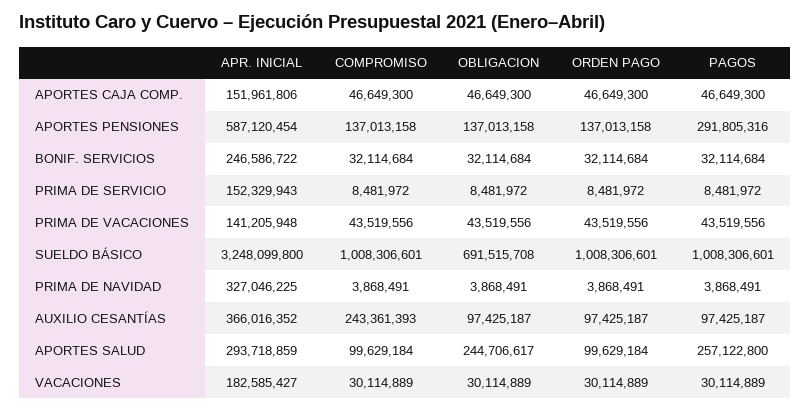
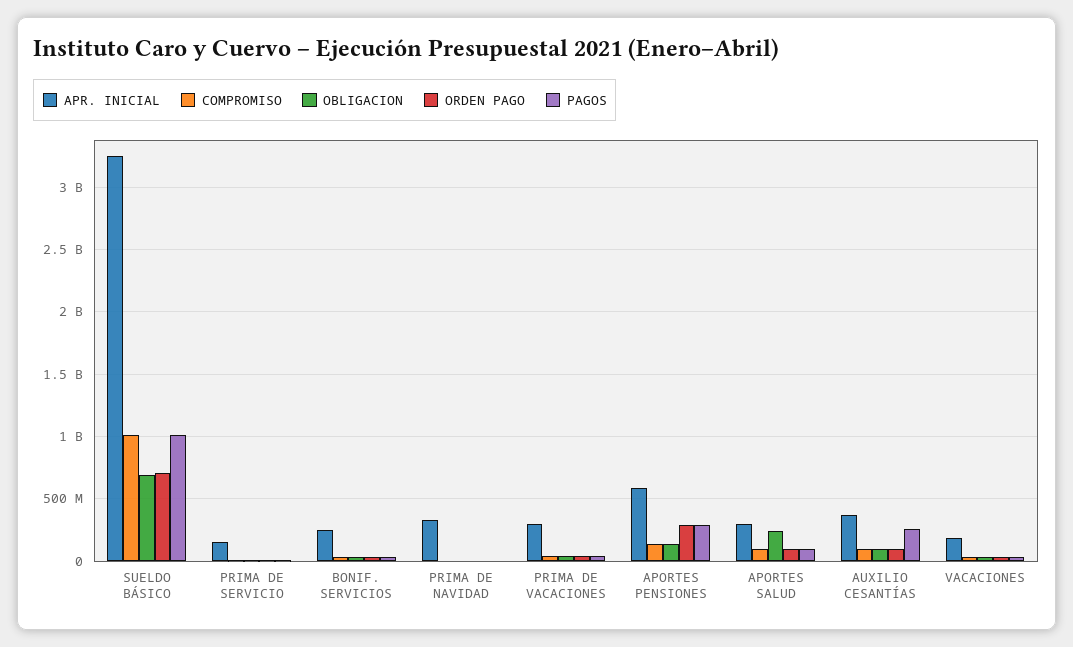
APR. INICIAL, APORTES CAJA COMP.: 151961806 -> none
COMPROMISO, APORTES CAJA COMP.: 46649300 -> none
OBLIGACION, APORTES CAJA COMP.: 46649300 -> none
ORDEN PAGO, APORTES CAJA COMP.: 46649300 -> none
PAGOS, APORTES CAJA COMP.: 46649300 -> none
ORDEN PAGO, APORTES PENSIONES: 137013158 -> 300000000
APR. INICIAL, PRIMA DE VACACIONES: 141205948 -> 300000000
ORDEN PAGO, SUELDO BÁSICO: 1008306601 -> 700000000
COMPROMISO, AUXILIO CESANTÍAS: 243361393 -> 100000000
PAGOS, AUXILIO CESANTÍAS: 97425187 -> 250000000
PAGOS, APORTES SALUD: 257122800 -> 100000000

